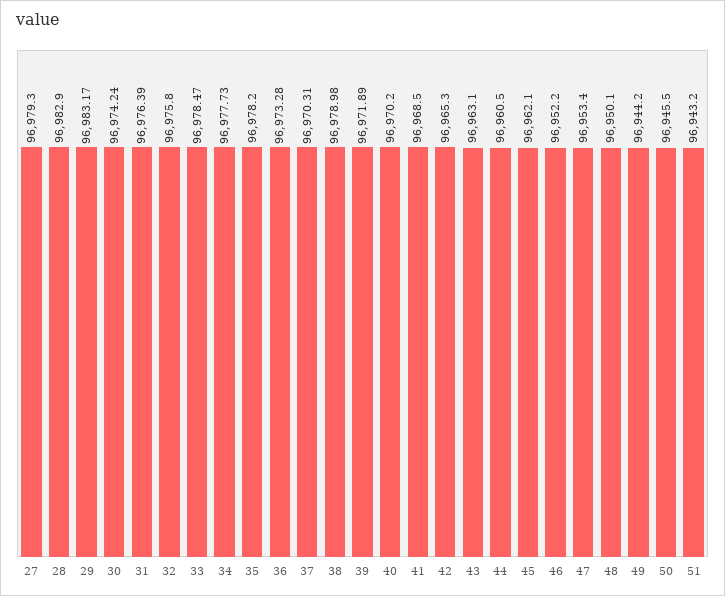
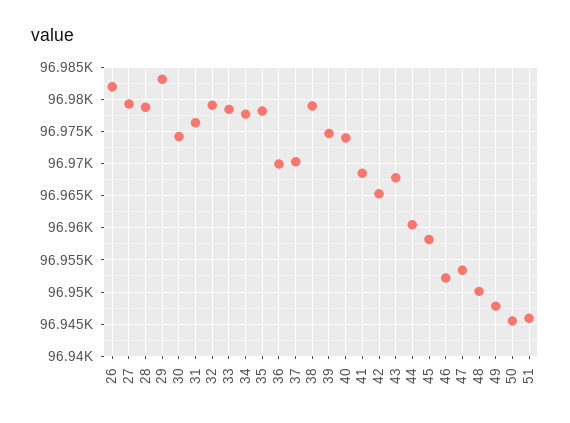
28: 96982.9 -> 96979
32: 96975.8 -> 96979
36: 96973.28 -> 96970
39: 96971.89 -> 96975
40: 96970.2 -> 96974
43: 96963.1 -> 96968
45: 96962.1 -> 96958
49: 96944.2 -> 96948
51: 96943.2 -> 96946
26: none -> 96982

